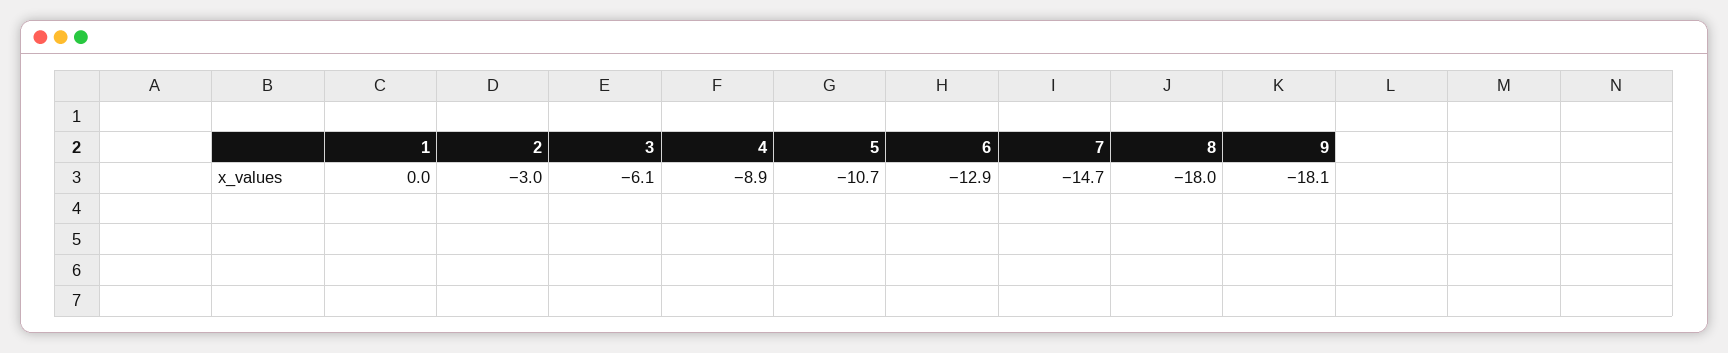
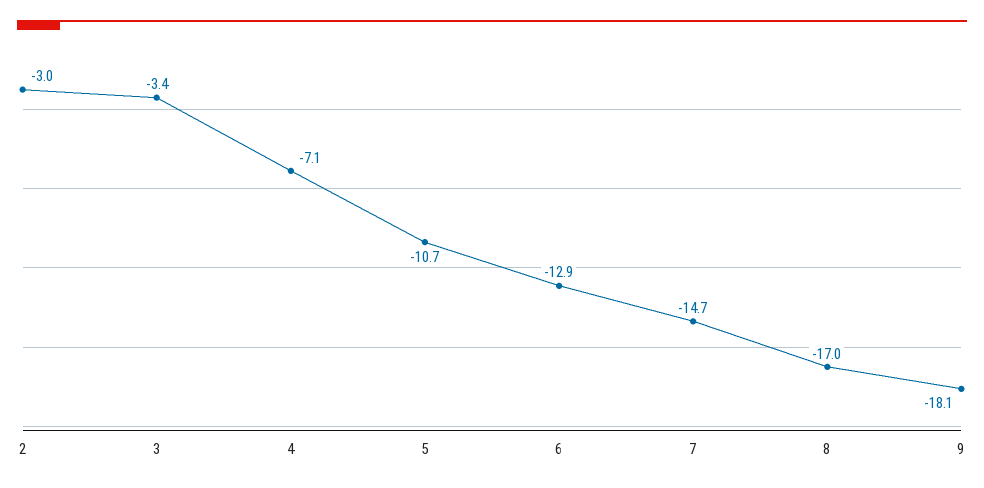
1: 0 -> none
3: -6.1 -> -3.4
4: -8.9 -> -7.1
8: -18 -> -17

